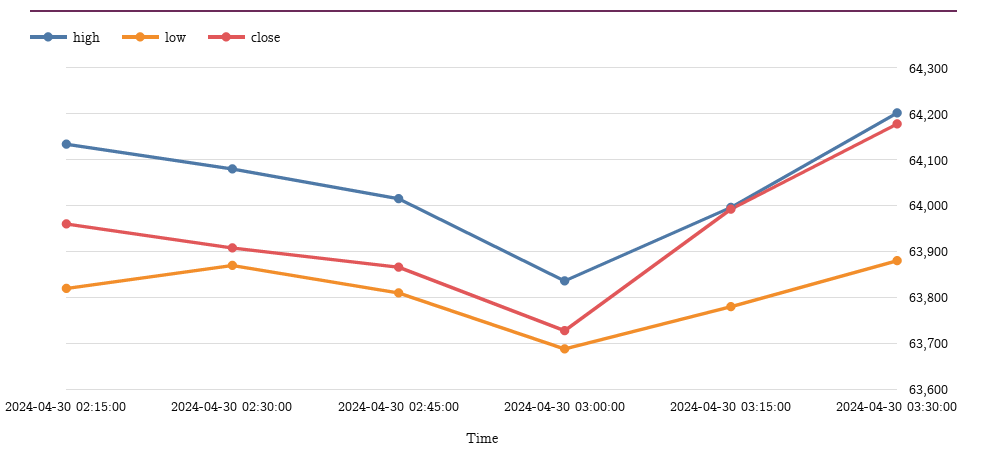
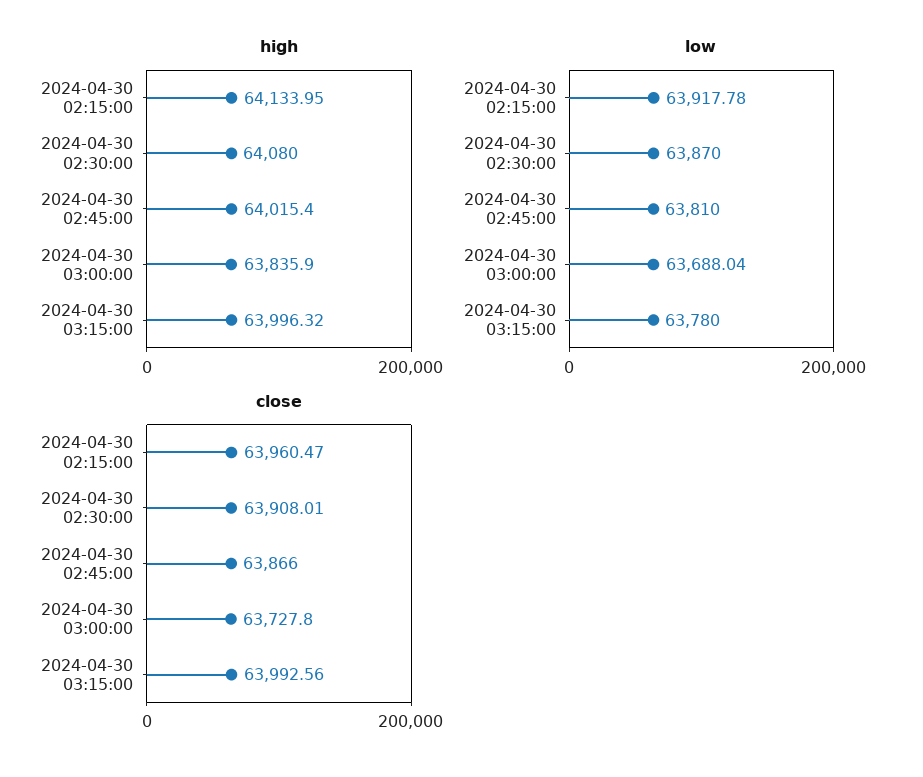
low, 2024-04-30 02:15:00: 63820 -> 63917.78
high, 2024-04-30 03:30:00: 64200 -> none
low, 2024-04-30 03:30:00: 63880 -> none
close, 2024-04-30 03:30:00: 64180 -> none

